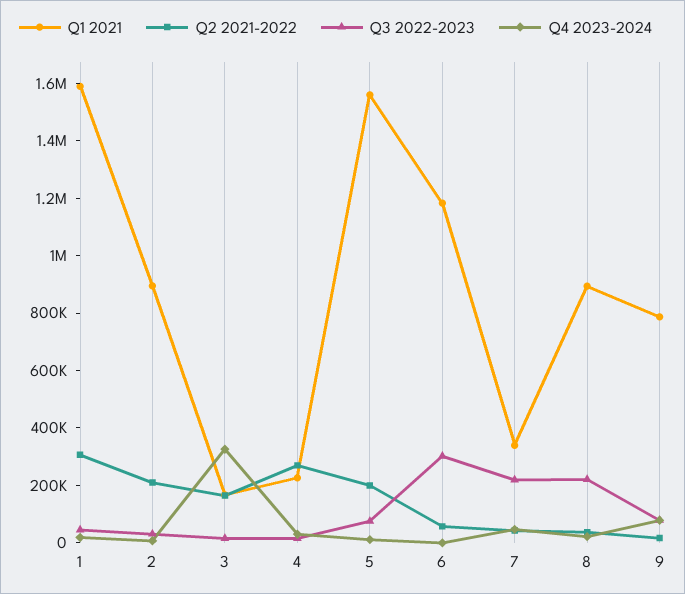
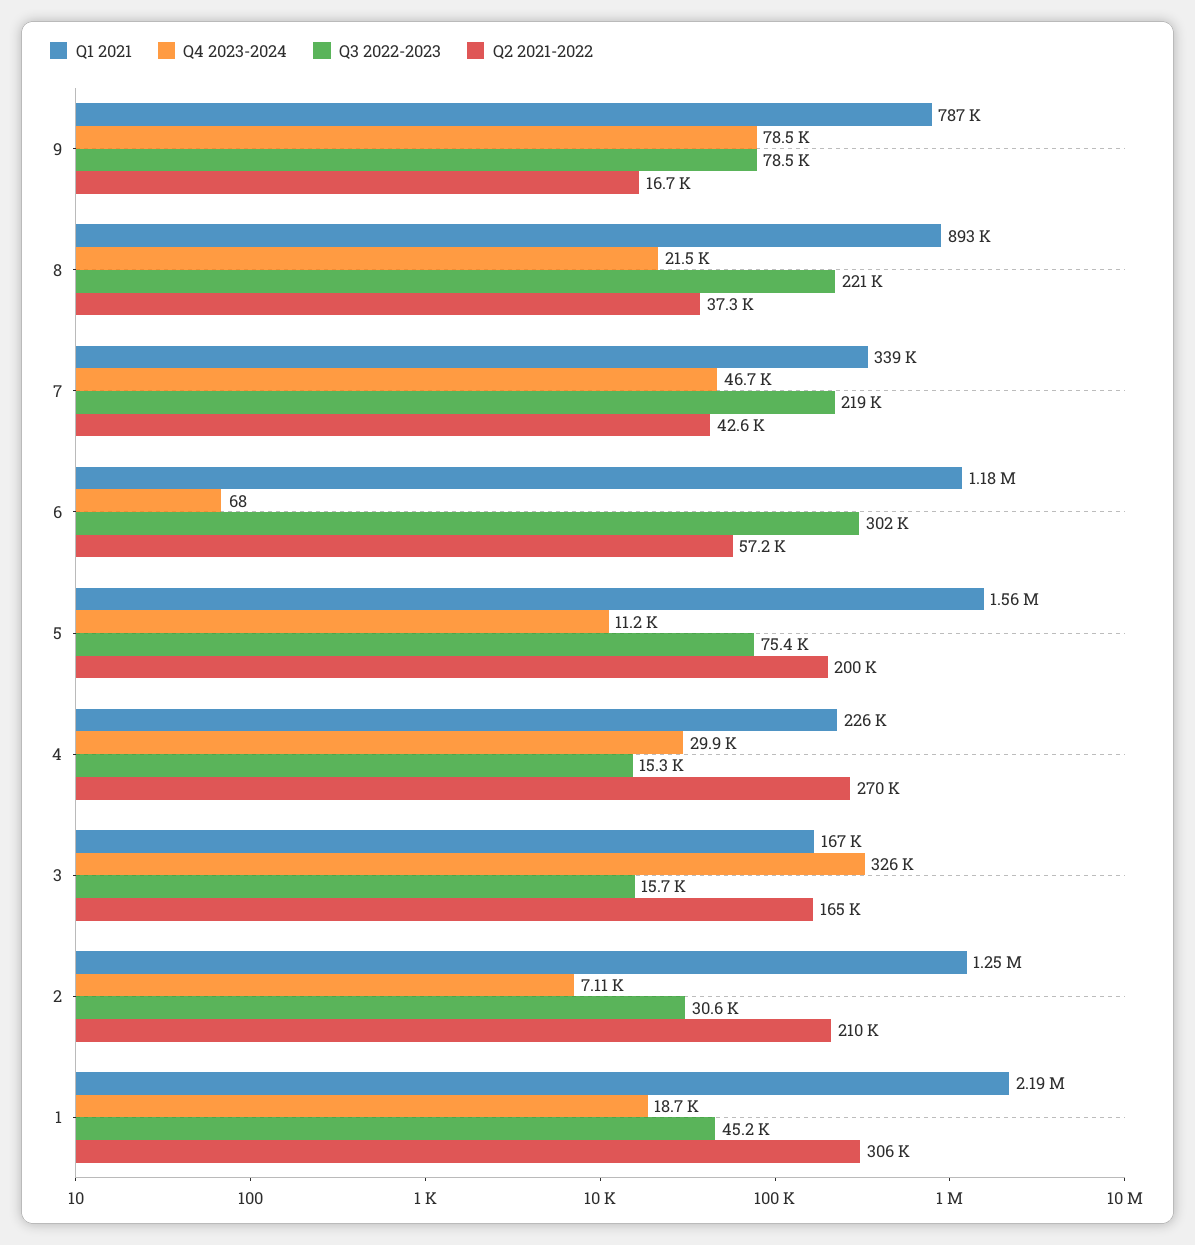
Q1 2021, 1: 1600000 -> 2190000
Q1 2021, 2: 900000 -> 1250000

